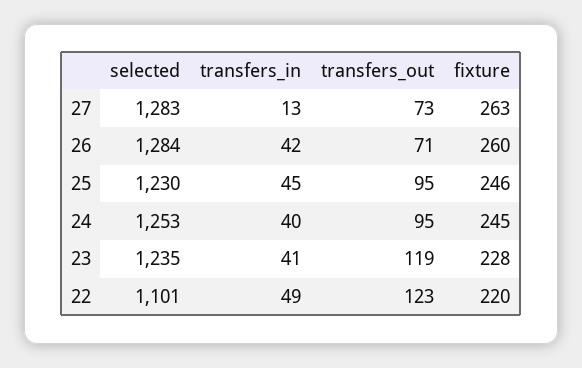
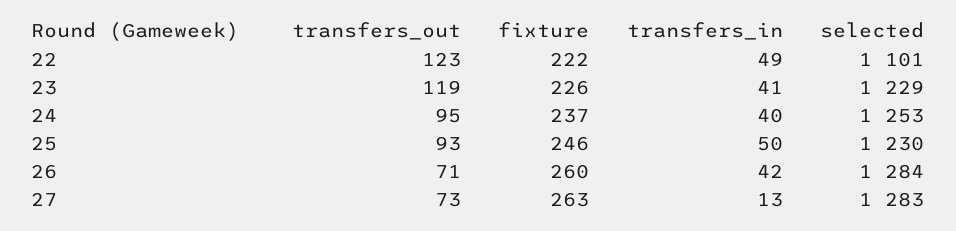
transfers_in, 25: 45 -> 50
transfers_out, 25: 95 -> 93
fixture, 24: 245 -> 237
selected, 23: 1235 -> 1229
fixture, 23: 228 -> 226
fixture, 22: 220 -> 222

